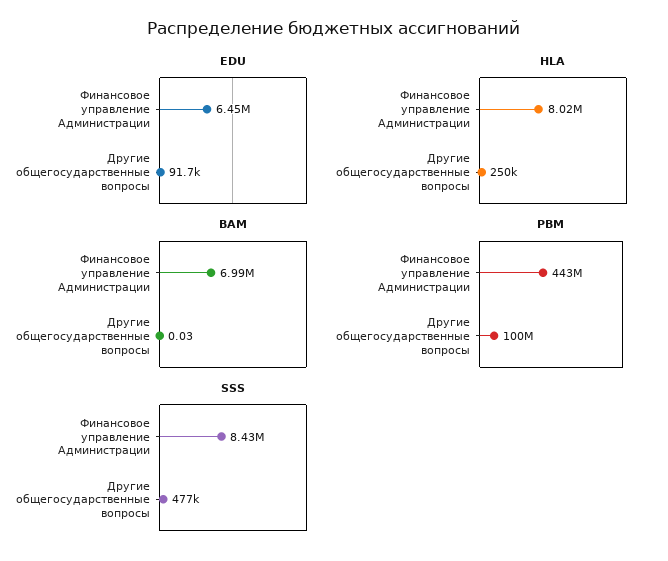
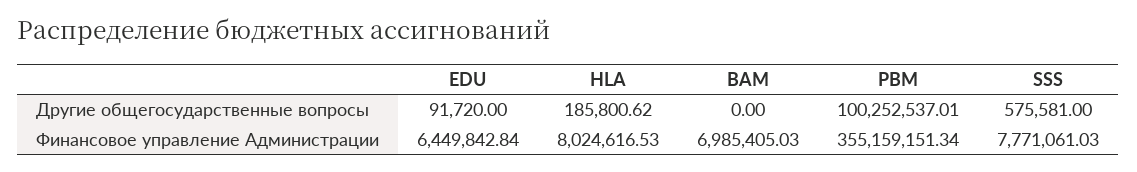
HLA, Другие общегосударственные вопросы: 250000 -> 185800.62
BAM, Другие общегосударственные вопросы: 0.03 -> 0
PBM, Финансовое управление Администрации: 443000000 -> 355159151.34
SSS, Финансовое управление Администрации: 8430000 -> 7771061.03
SSS, Другие общегосударственные вопросы: 477000 -> 575581

